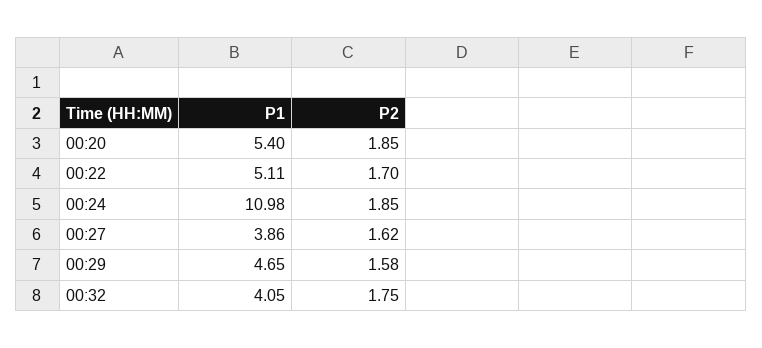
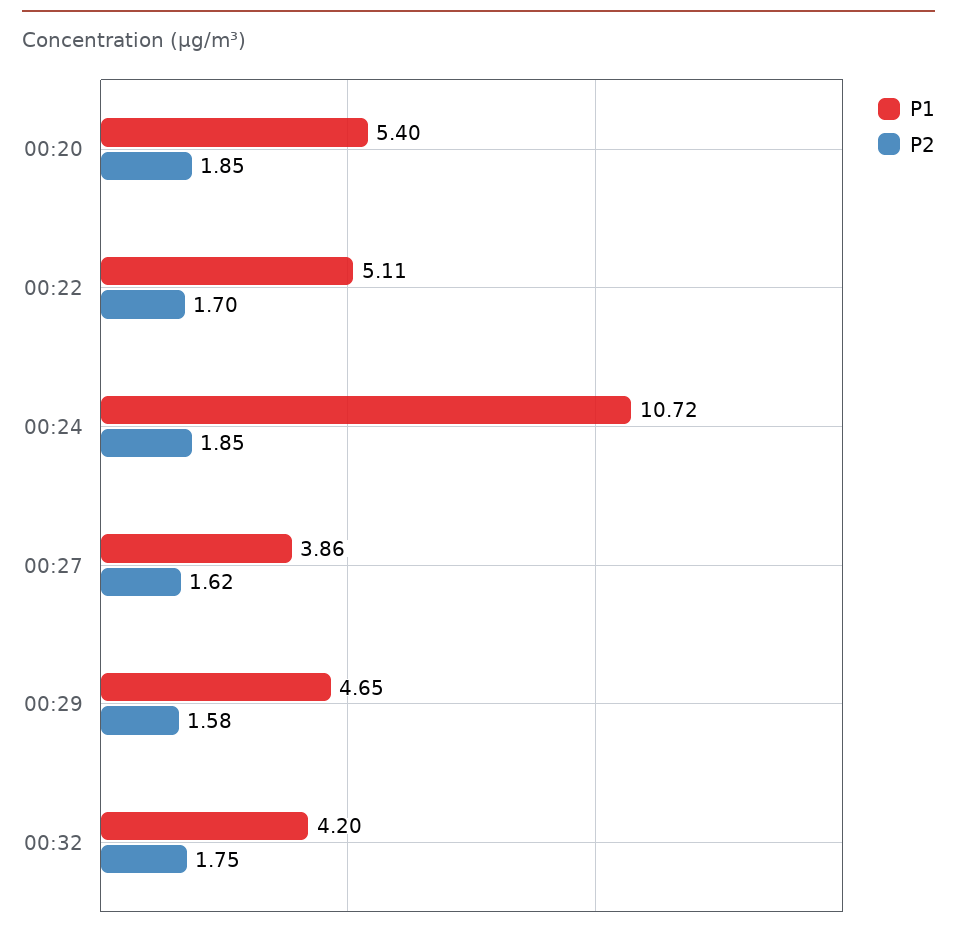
P1, 00:24: 10.98 -> 10.72
P1, 00:32: 4.05 -> 4.2

